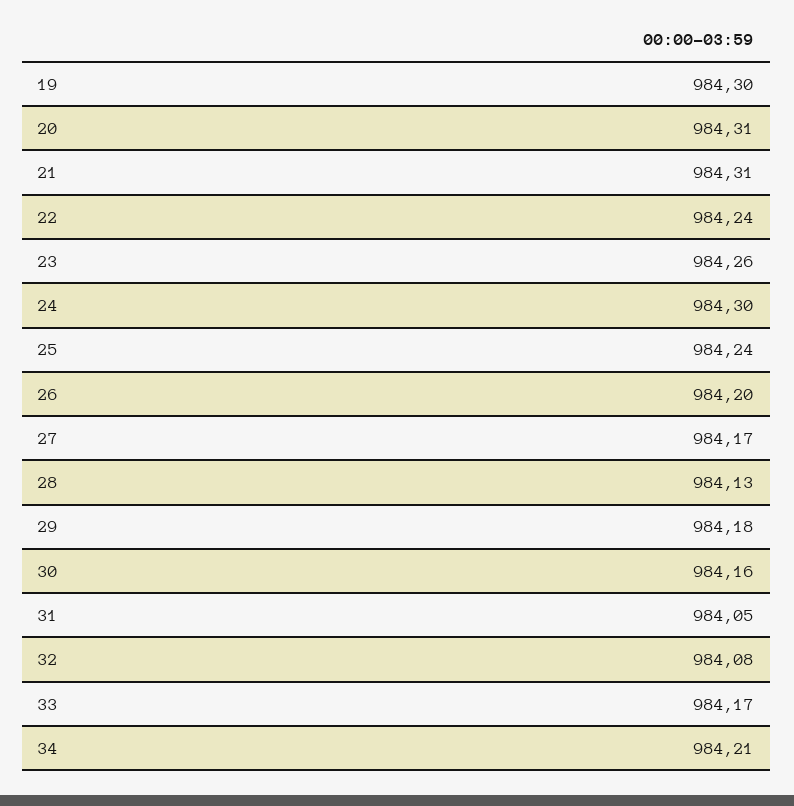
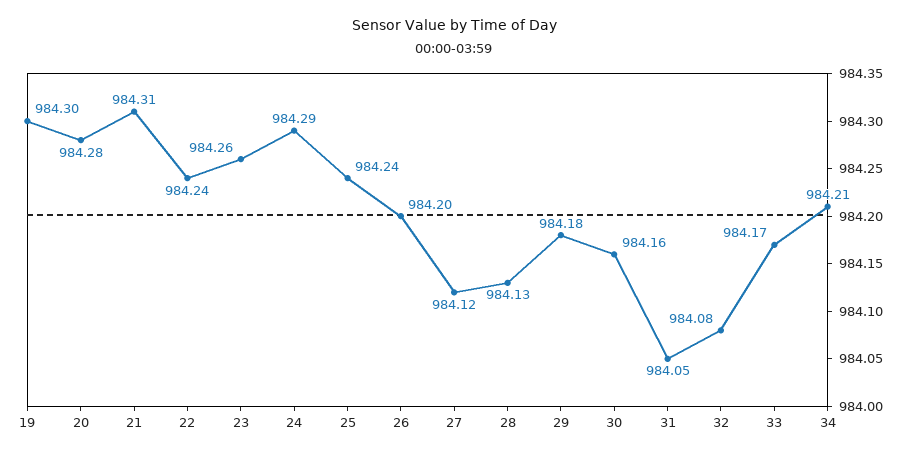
20: 984.31 -> 984.28
24: 984.3 -> 984.29
27: 984.17 -> 984.12

